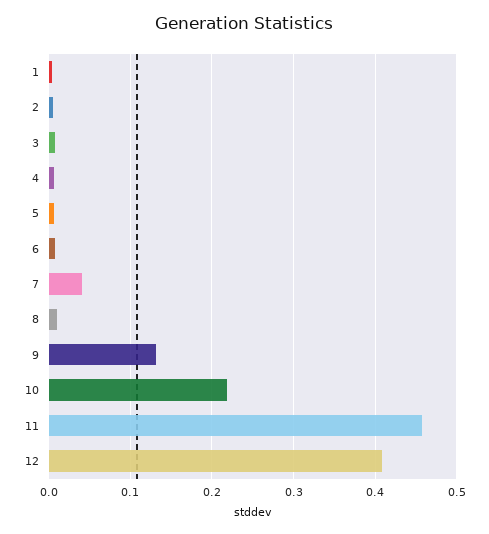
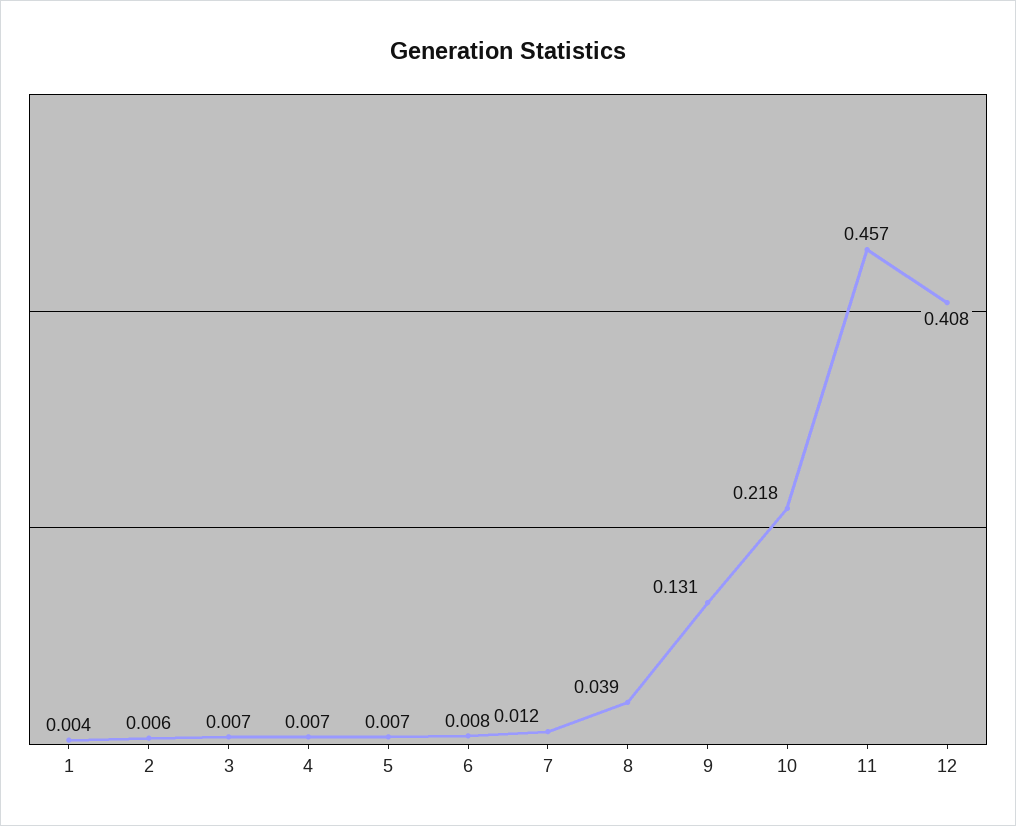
7: 0.04 -> 0.012
8: 0.01 -> 0.039

